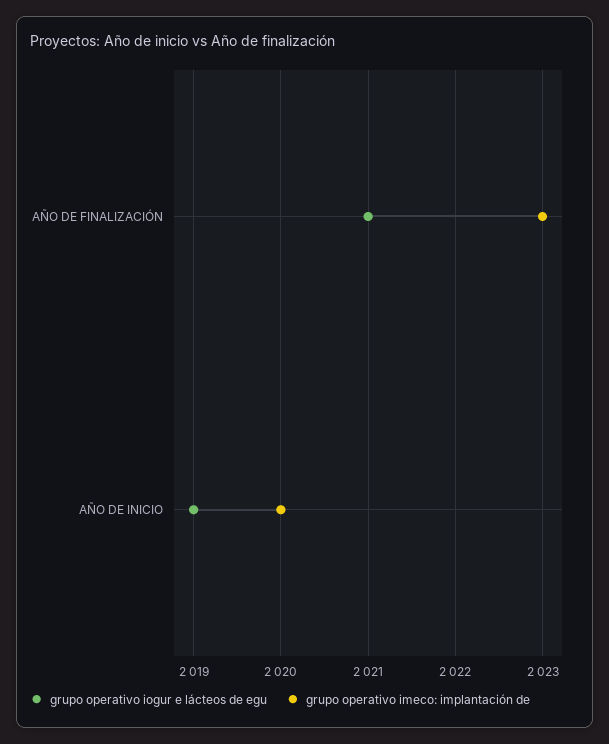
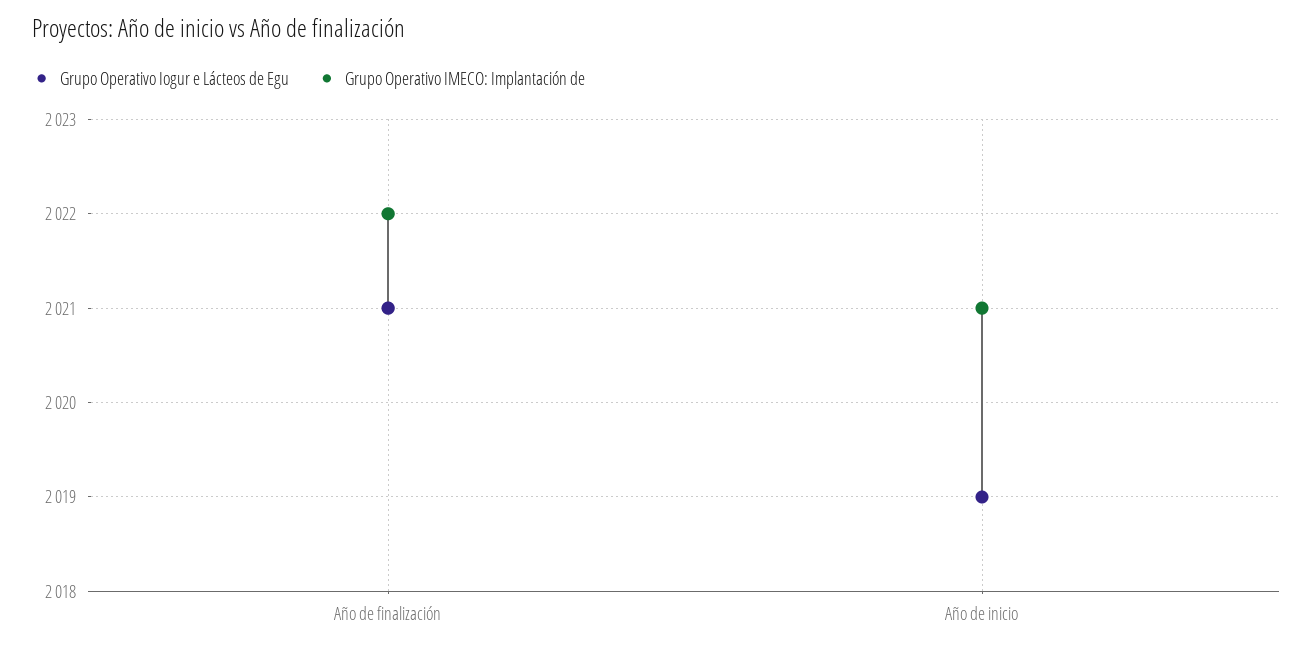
grupo operativo imeco: implantación de, AÑO DE FINALIZACIÓN: 2023 -> 2022
grupo operativo imeco: implantación de, AÑO DE INICIO: 2020 -> 2021

